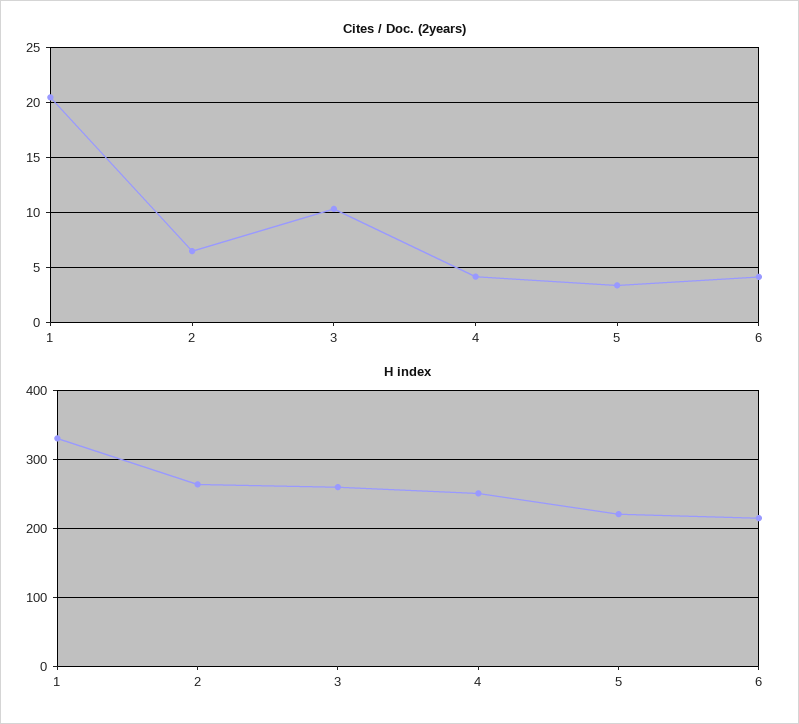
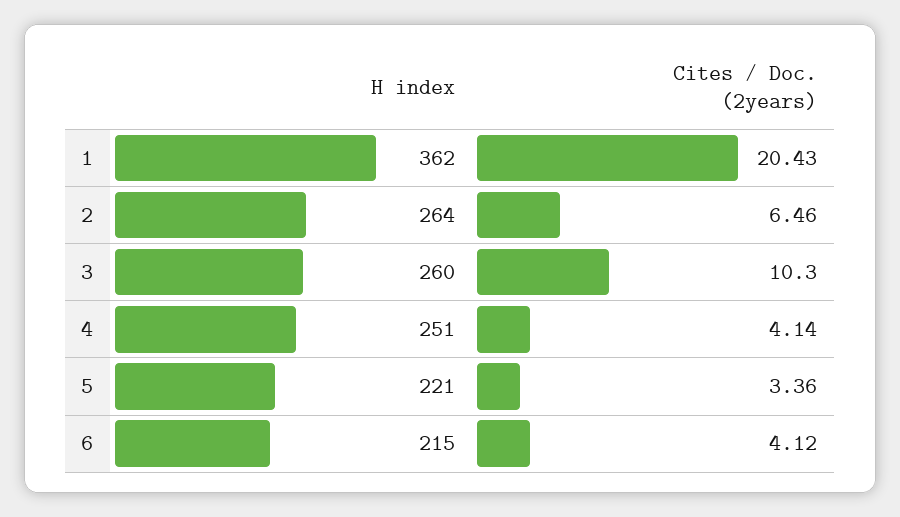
H index, 1: 330 -> 362

